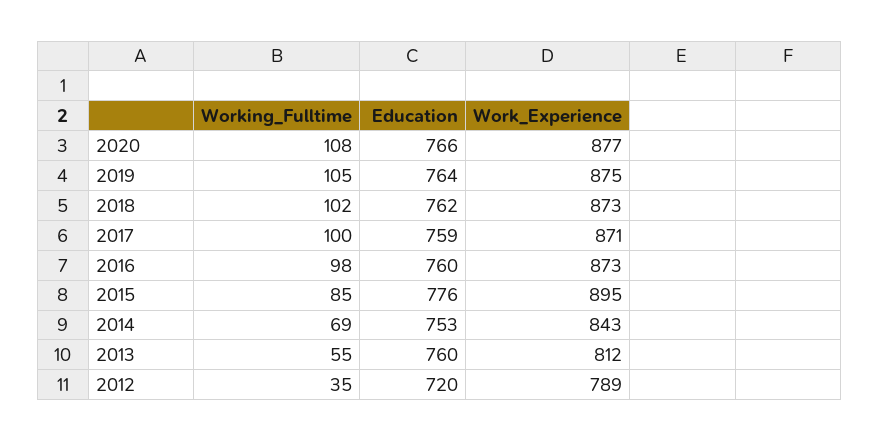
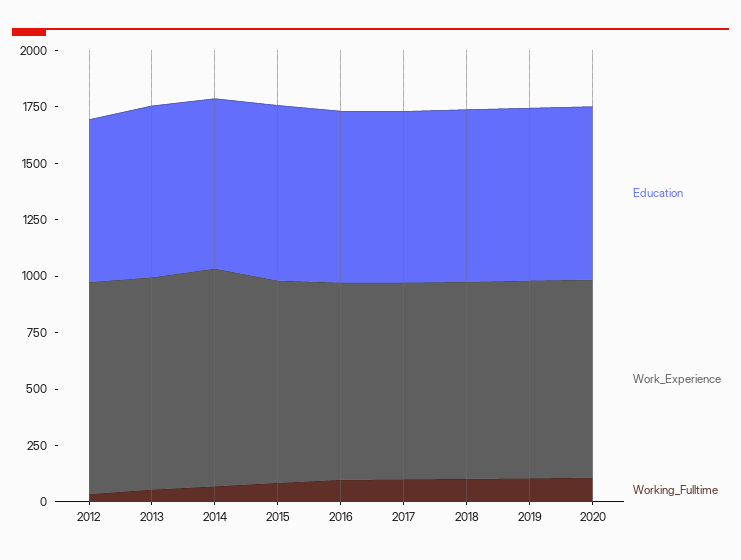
Work_Experience, 2014: 843 -> 950
Work_Experience, 2013: 812 -> 950
Work_Experience, 2012: 789 -> 950

